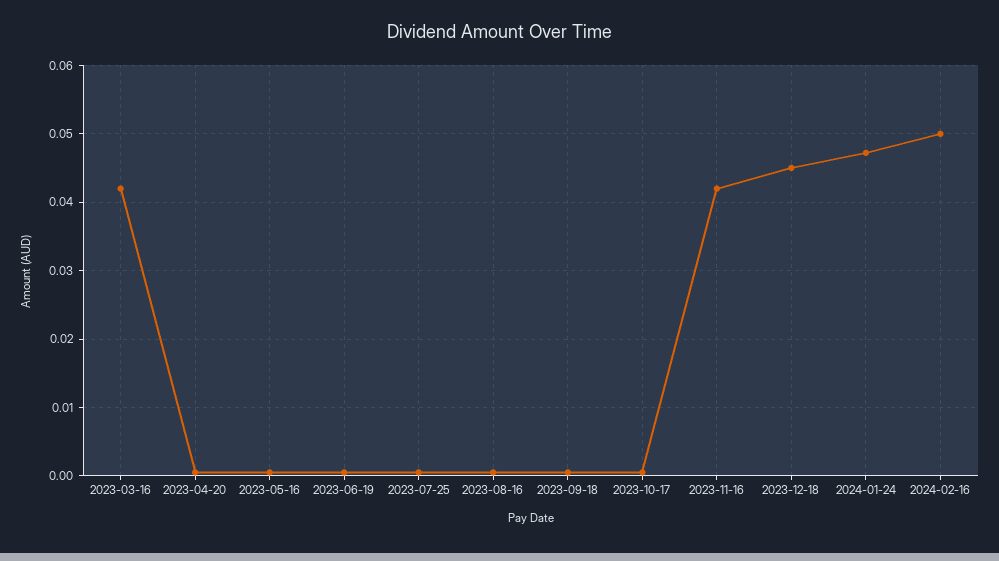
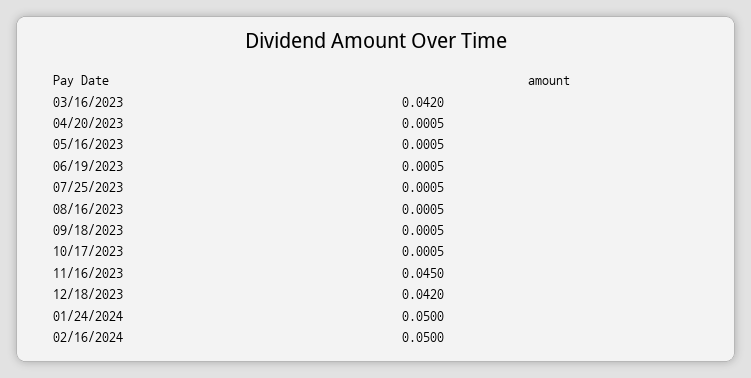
2023-11-16: 0.042 -> 0.045
2023-12-18: 0.045 -> 0.042
2024-01-24: 0.047 -> 0.05

